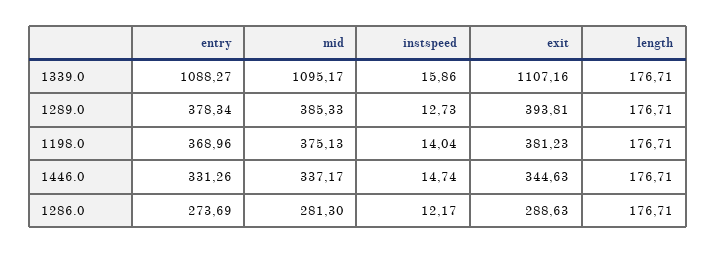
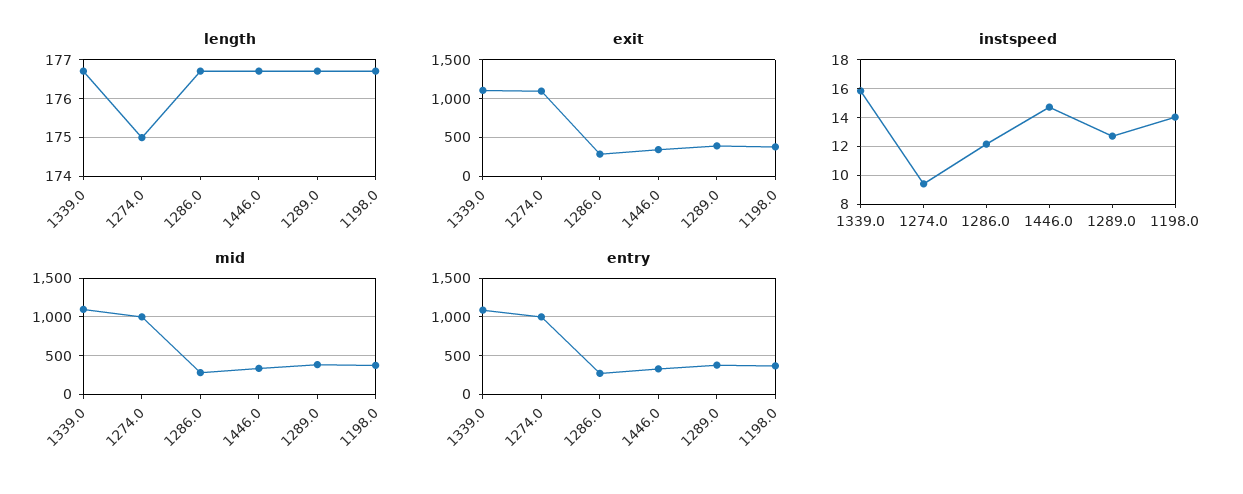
length, 1274.0: none -> 175
exit, 1274.0: none -> 1100
instspeed, 1274.0: none -> 9.5
mid, 1274.0: none -> 1000
entry, 1274.0: none -> 1000

